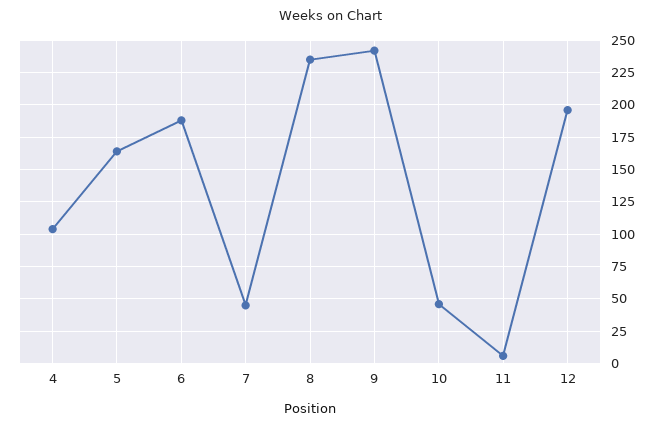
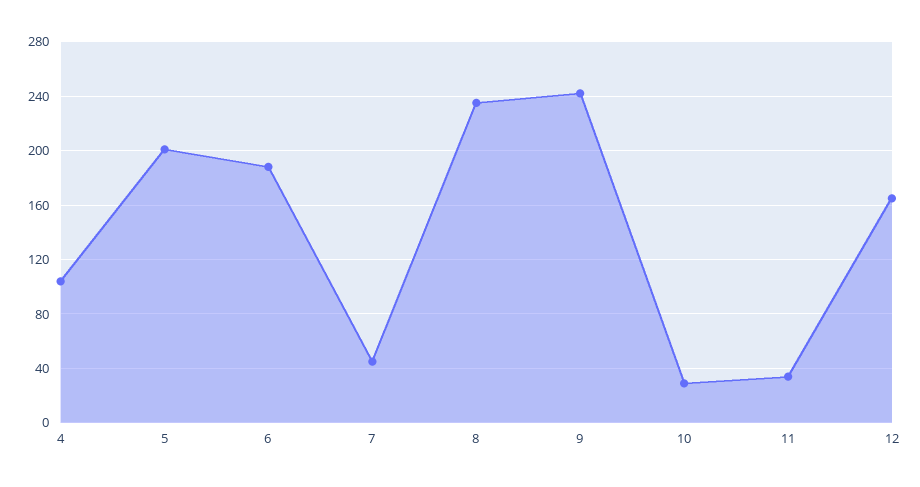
5: 165 -> 200
10: 45 -> 30
11: 5 -> 35
12: 195 -> 165

